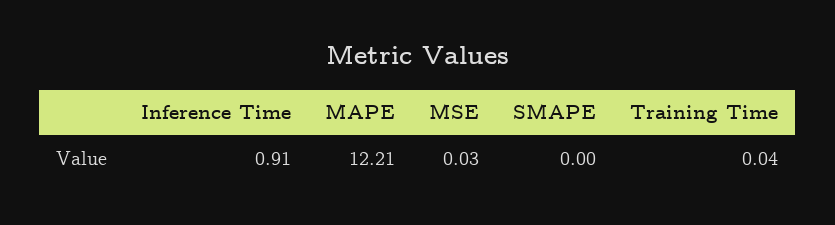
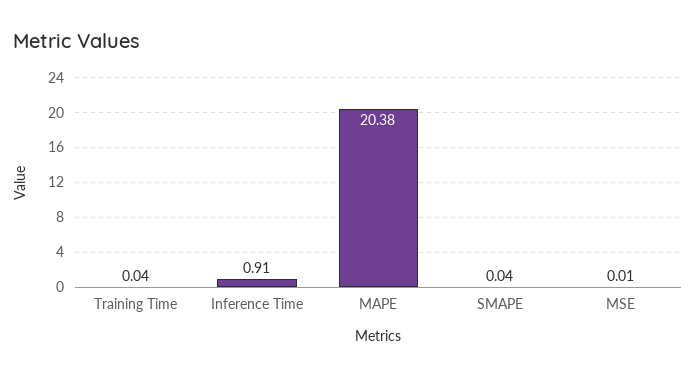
MAPE: 12.21 -> 20.38
MSE: 0.03 -> 0.01
SMAPE: 0 -> 0.04

